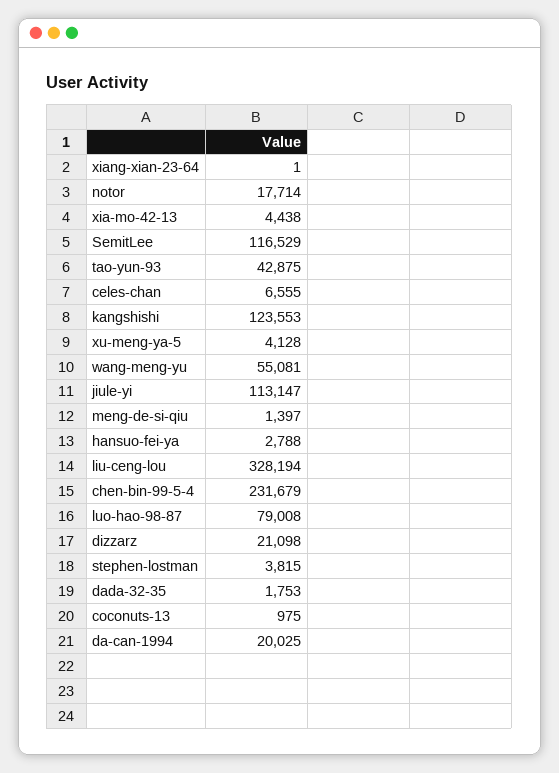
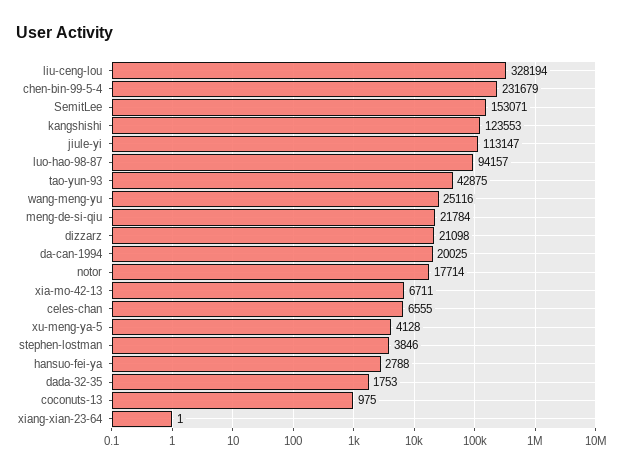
xia-mo-42-13: 4438 -> 6711
SemitLee: 116529 -> 153071
wang-meng-yu: 55081 -> 25116
meng-de-si-qiu: 1397 -> 21784
luo-hao-98-87: 79008 -> 94157
stephen-lostman: 3815 -> 3846

